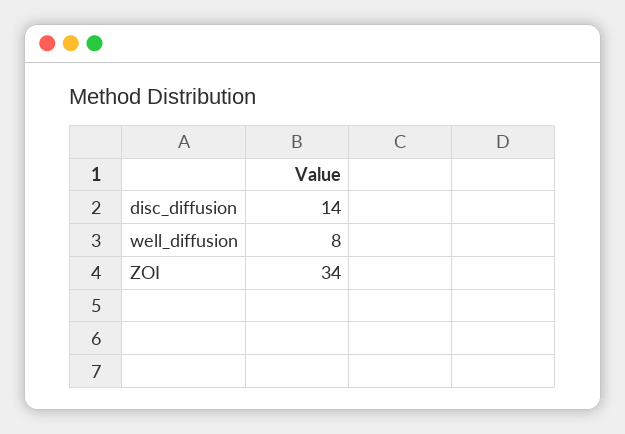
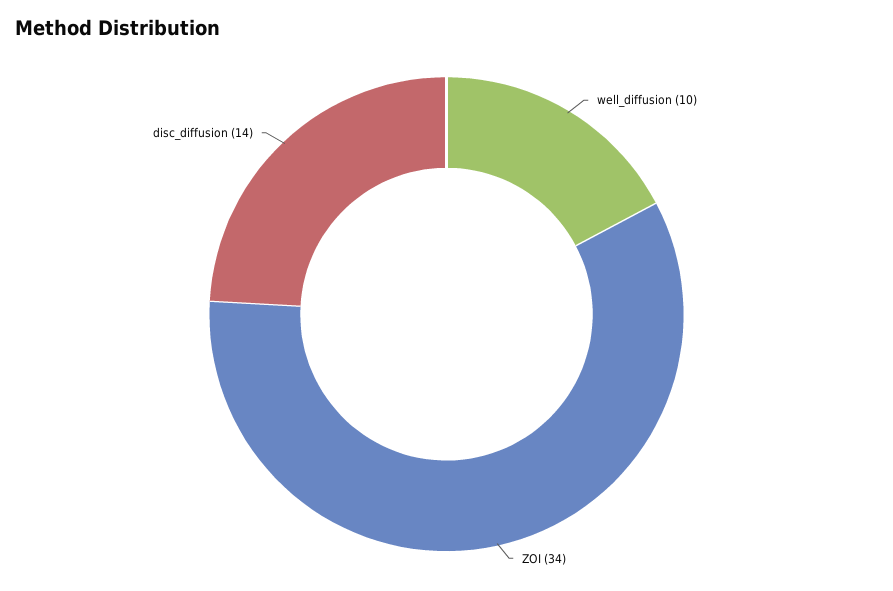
well_diffusion: 8 -> 10

